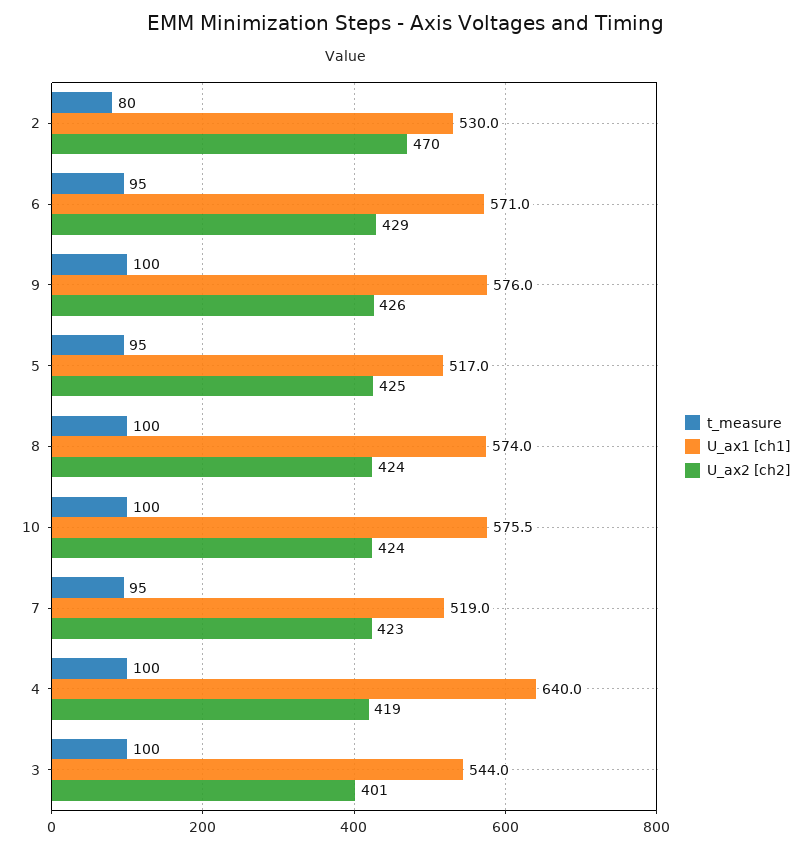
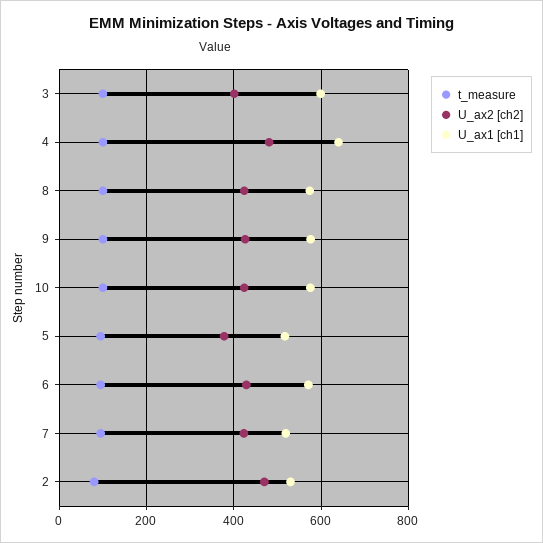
U_ax2 [ch2], 5: 425 -> 380
U_ax2 [ch2], 4: 419 -> 480
U_ax1 [ch1], 3: 544 -> 600

